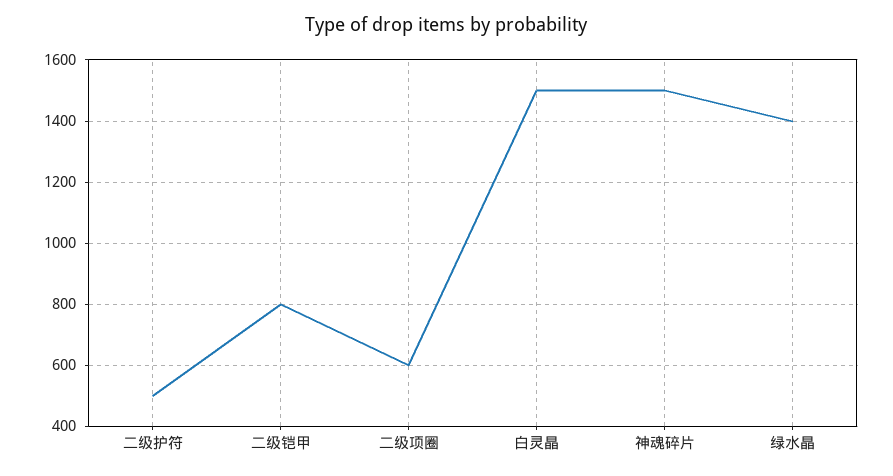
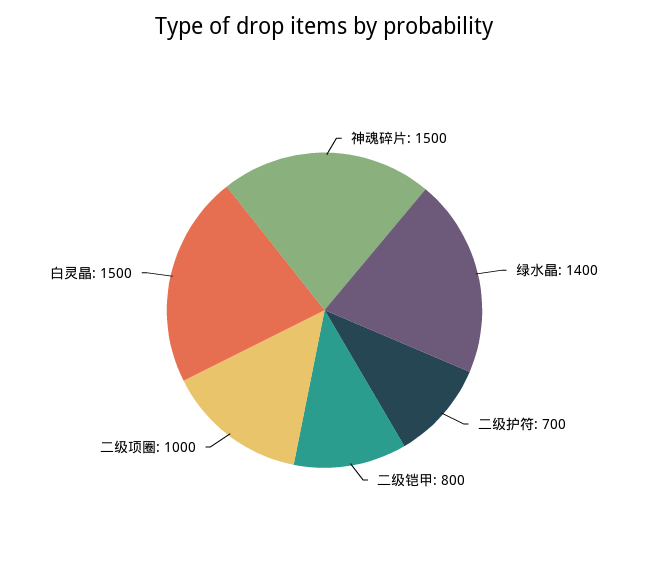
二级护符: 500 -> 700
二级项圈: 600 -> 1000

